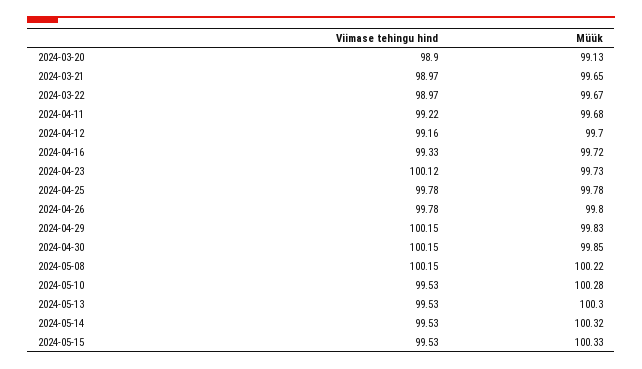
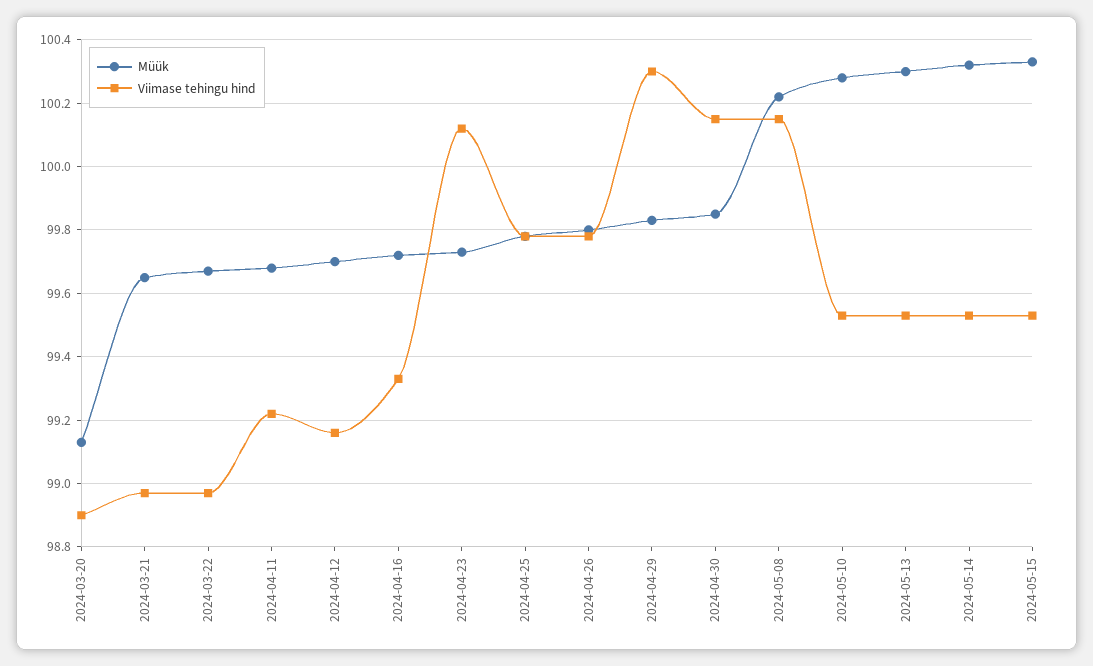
Viimase tehingu hind, 2024-04-29: 100.15 -> 100.3

